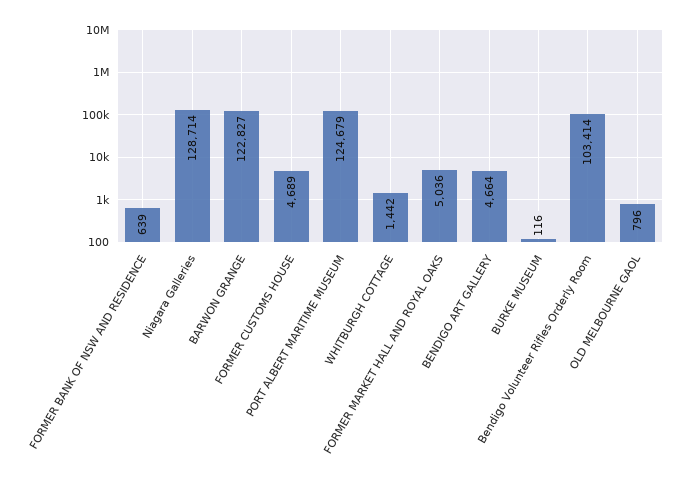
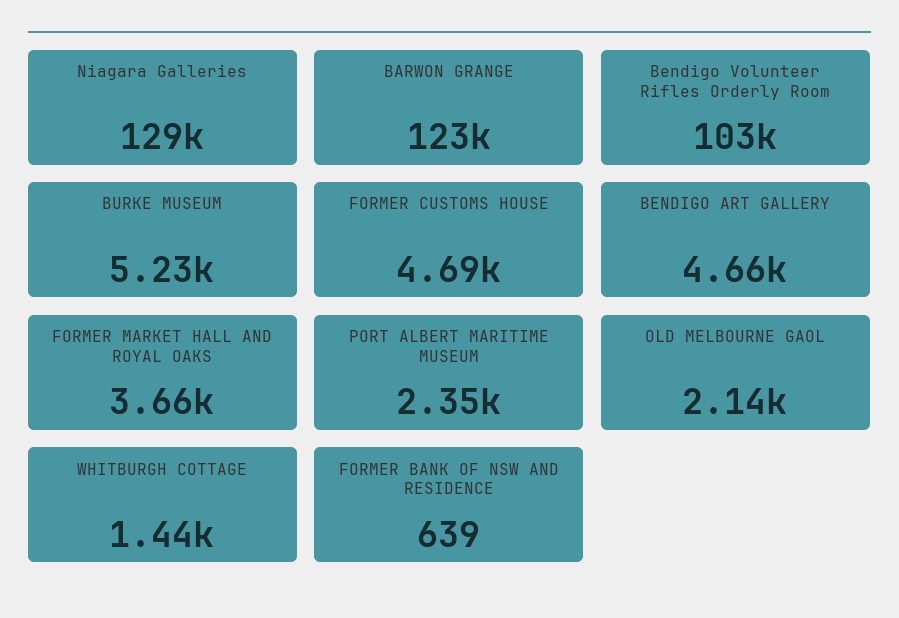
PORT ALBERT MARITIME MUSEUM: 124679 -> 2350
FORMER MARKET HALL AND ROYAL OAKS: 5036 -> 3660
BURKE MUSEUM: 116 -> 5230
OLD MELBOURNE GAOL: 796 -> 2140

